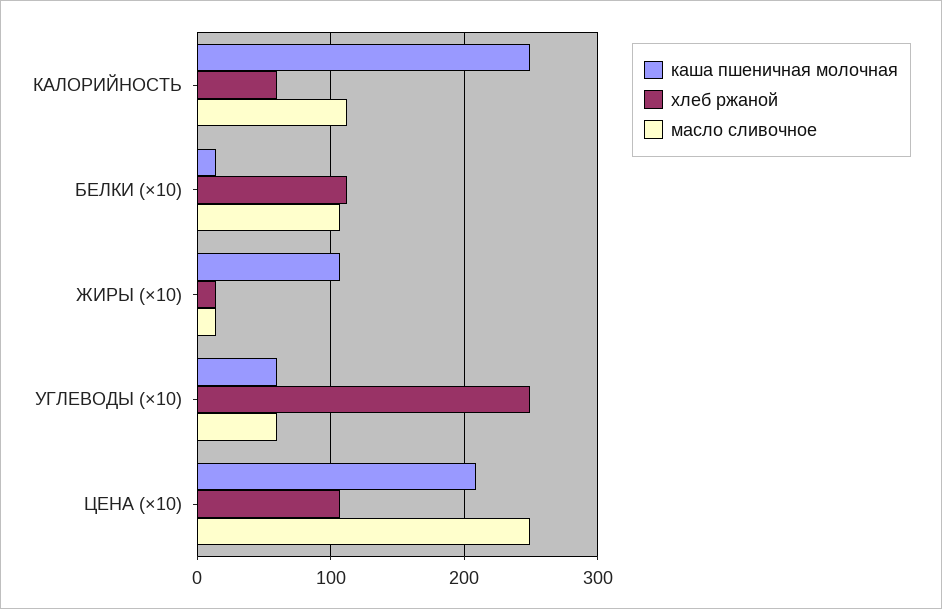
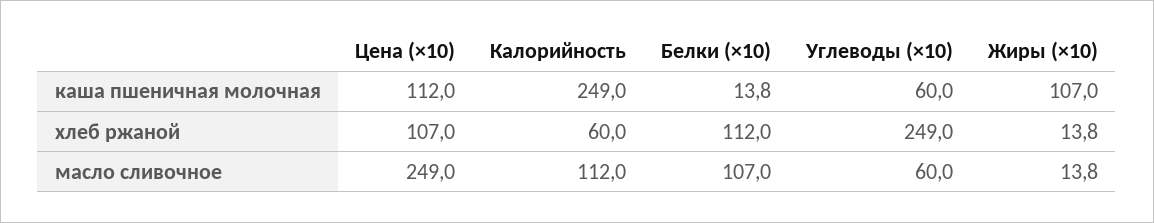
каша пшеничная молочная, ЦЕНА (×10): 210 -> 112

